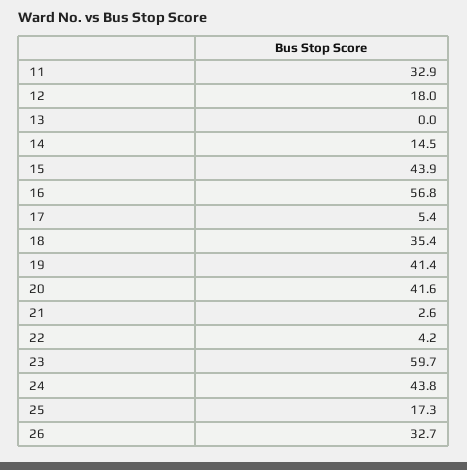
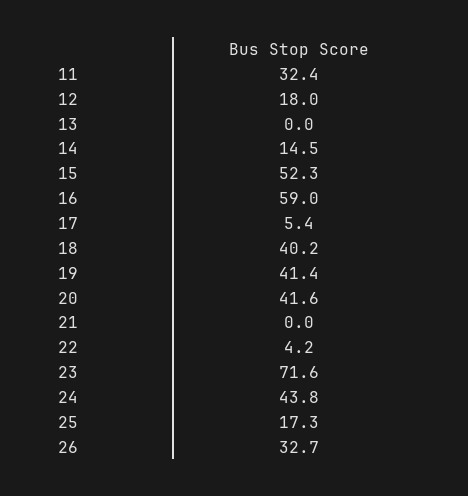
11: 32.9 -> 32.4
15: 43.9 -> 52.3
16: 56.8 -> 59
18: 35.4 -> 40.2
21: 2.6 -> 0
23: 59.7 -> 71.6

